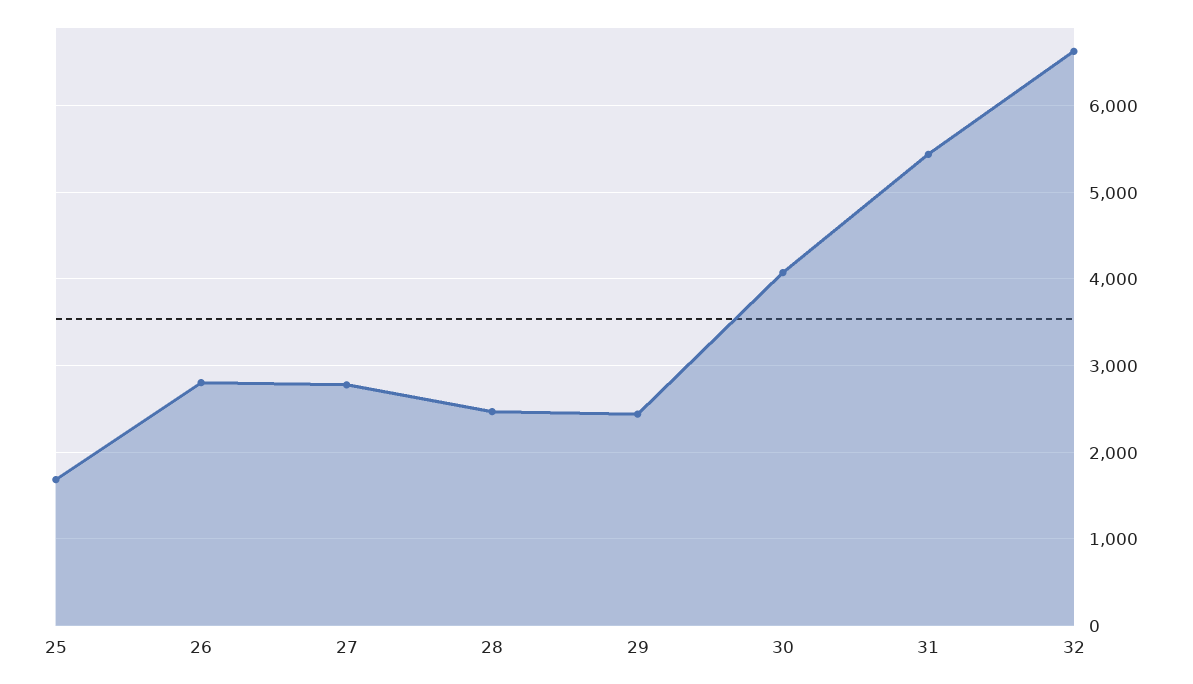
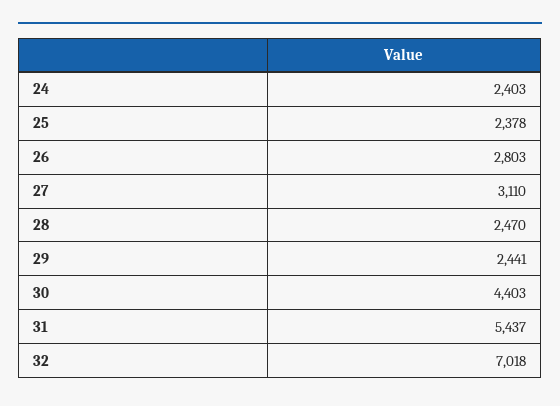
25: 1700 -> 2378
27: 2800 -> 3110
30: 4100 -> 4403
32: 6600 -> 7018
24: none -> 2403

